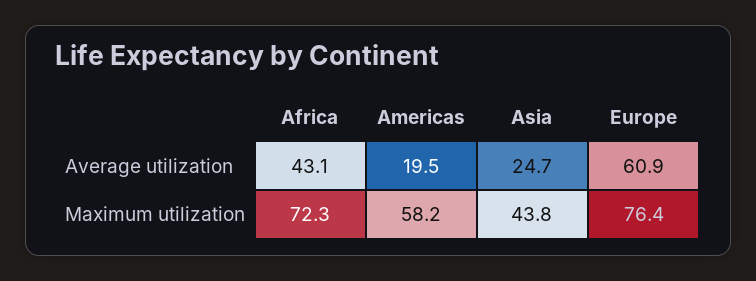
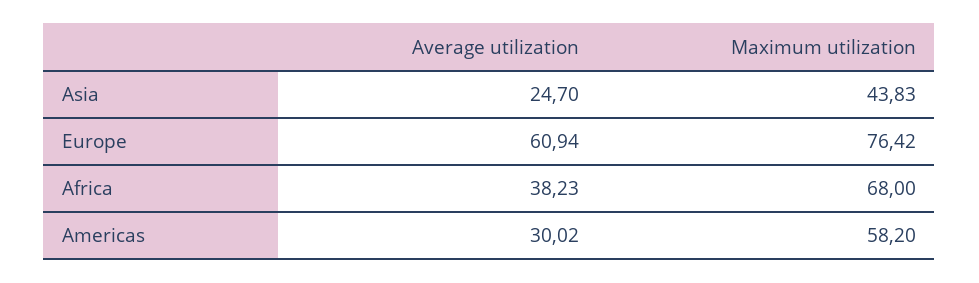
Africa, Average utilization: 43.1 -> 38.23
Americas, Average utilization: 19.5 -> 30.02
Africa, Maximum utilization: 72.3 -> 68

